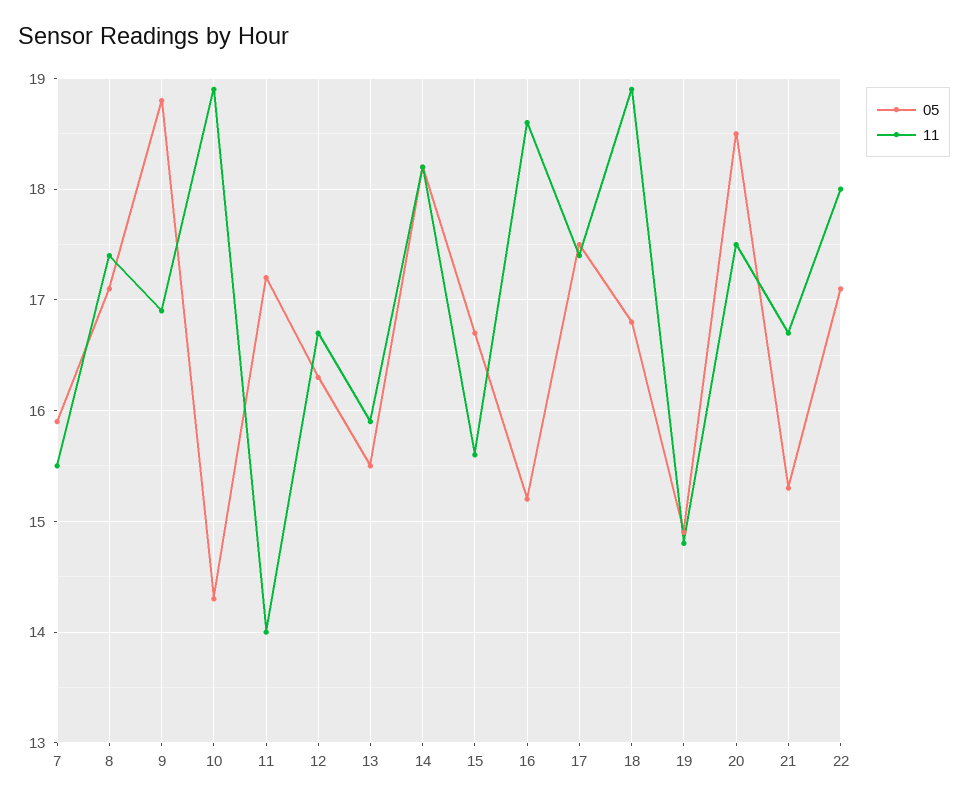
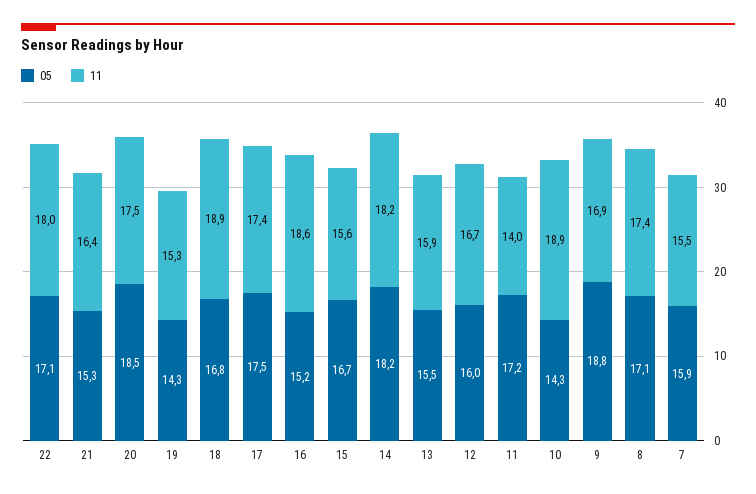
05, 12: 16.3 -> 16
05, 19: 14.9 -> 14.3
11, 19: 14.8 -> 15.3
11, 21: 16.7 -> 16.4

